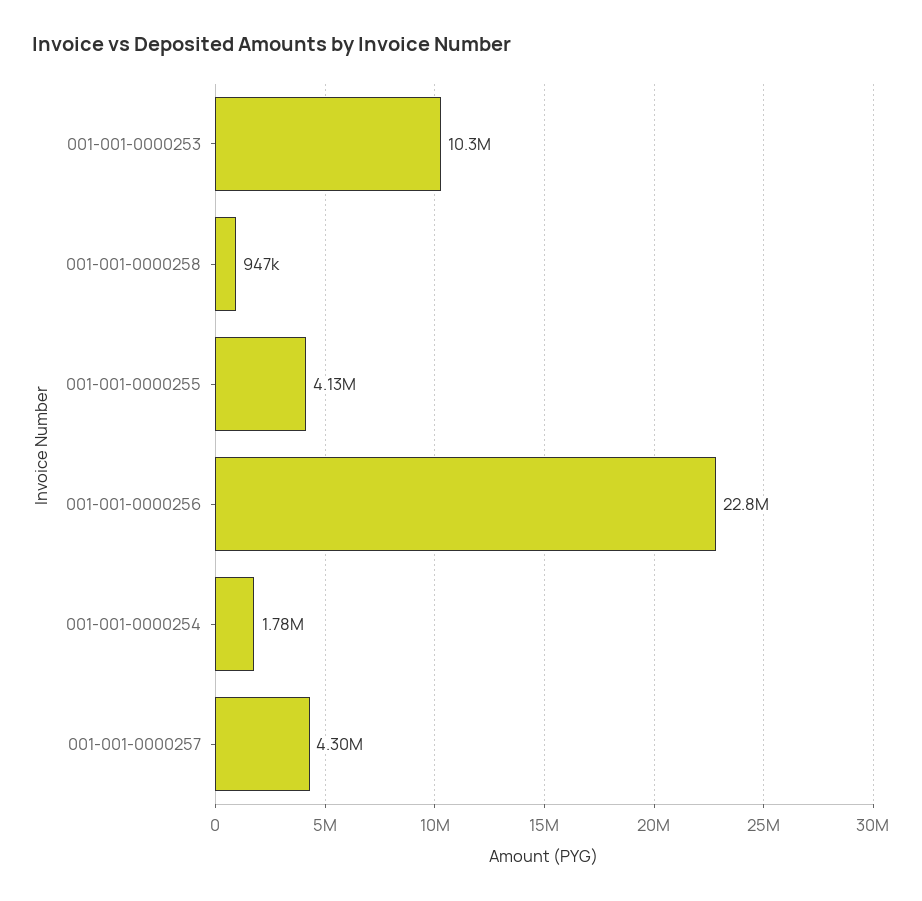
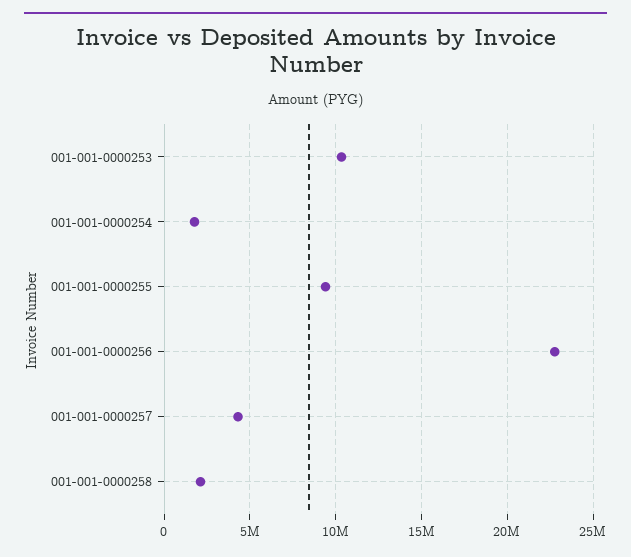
001-001-0000258: 947000 -> 2000000
001-001-0000255: 4130000 -> 9500000

